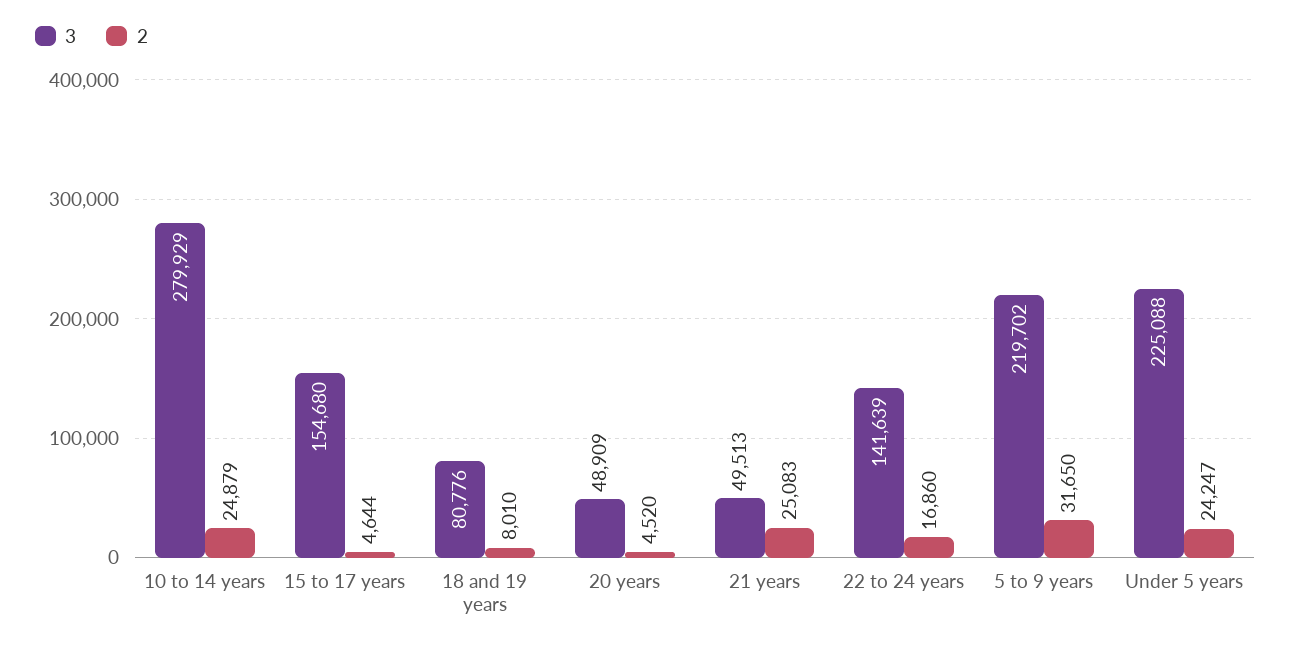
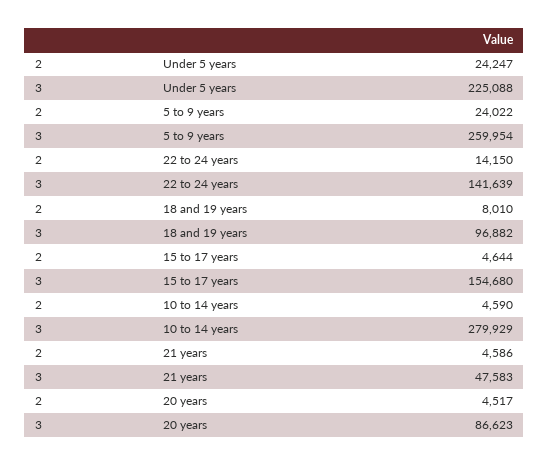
2, 10 to 14 years: 24879 -> 4590
3, 18 and 19 years: 80776 -> 96882
3, 20 years: 48909 -> 86623
2, 20 years: 4520 -> 4517
3, 21 years: 49513 -> 47583
2, 21 years: 25083 -> 4586
2, 22 to 24 years: 16860 -> 14150
3, 5 to 9 years: 219702 -> 259954
2, 5 to 9 years: 31650 -> 24022

